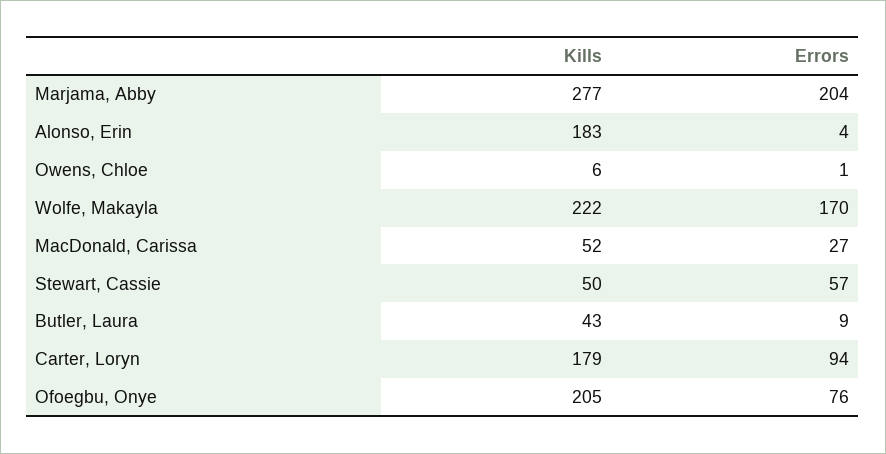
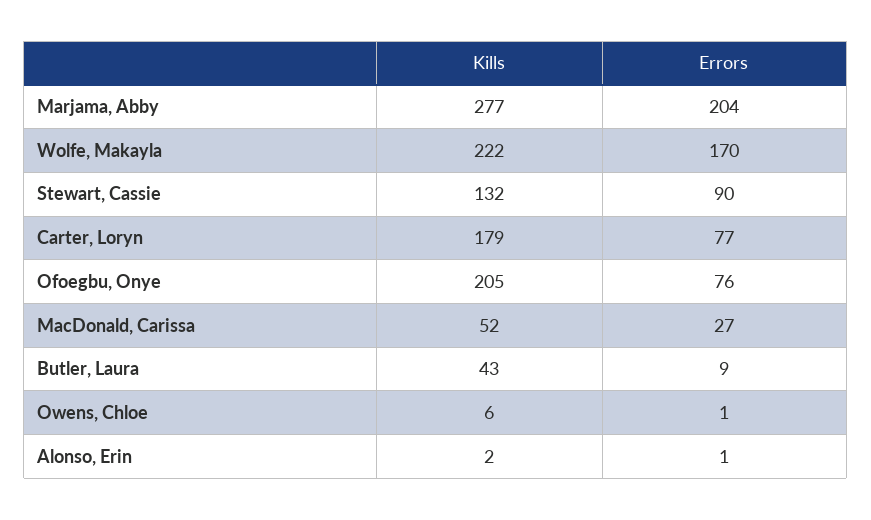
Kills, Alonso, Erin: 183 -> 2
Errors, Alonso, Erin: 4 -> 1
Kills, Stewart, Cassie: 50 -> 132
Errors, Stewart, Cassie: 57 -> 90
Errors, Carter, Loryn: 94 -> 77

